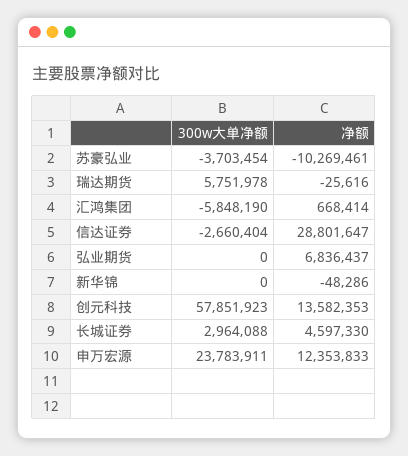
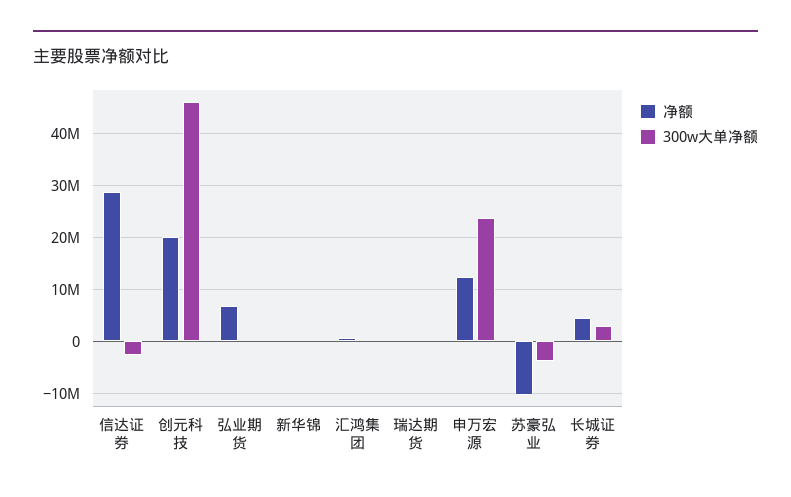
300w大单净额, 瑞达期货: 5751978 -> 0
300w大单净额, 汇鸿集团: -5848190 -> 0
300w大单净额, 创元科技: 57851923 -> 46000000
净额, 创元科技: 13582353 -> 20000000

